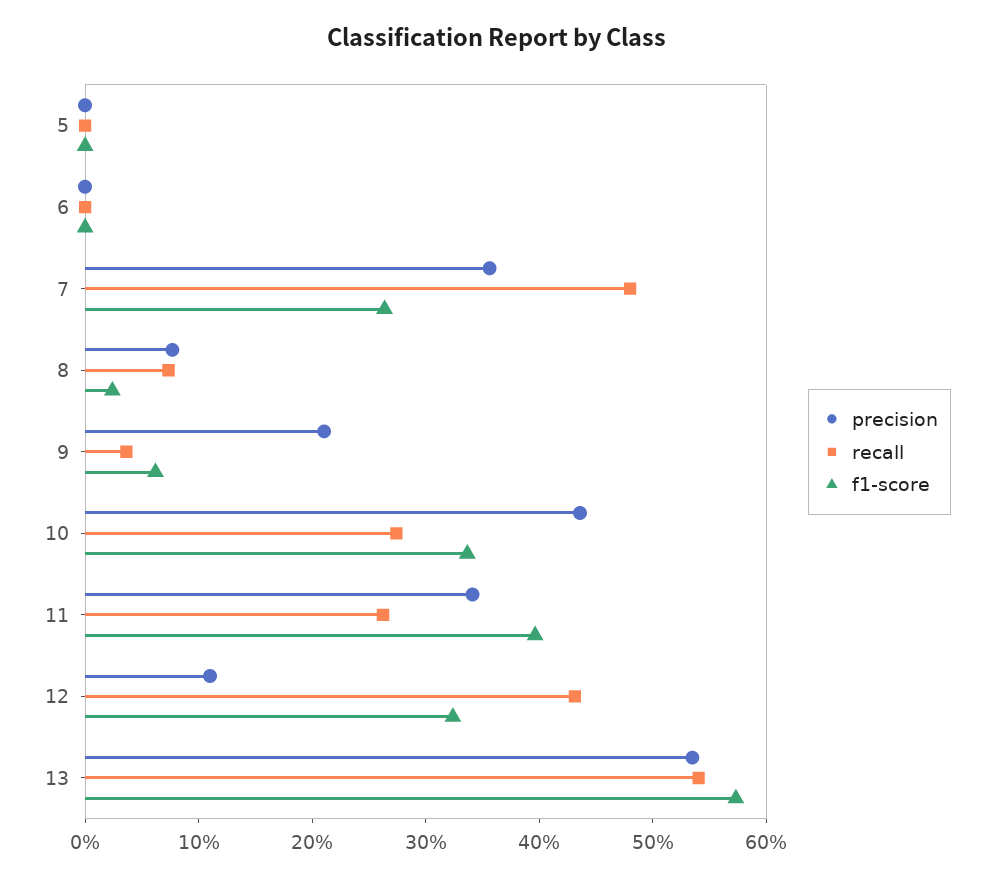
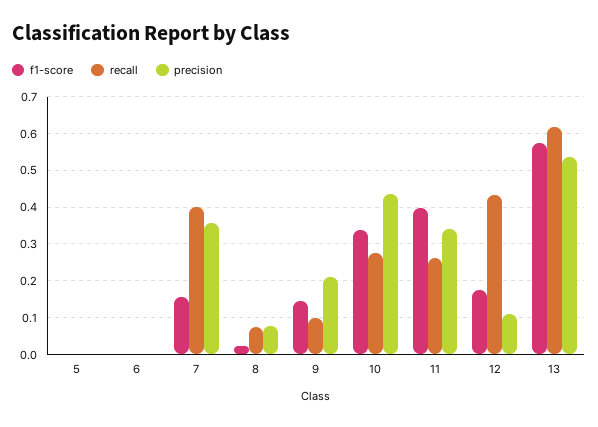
recall, 7: 0.48 -> 0.4
f1-score, 7: 0.26 -> 0.16
recall, 9: 0.04 -> 0.1
f1-score, 9: 0.06 -> 0.14
f1-score, 12: 0.32 -> 0.18
recall, 13: 0.54 -> 0.62

